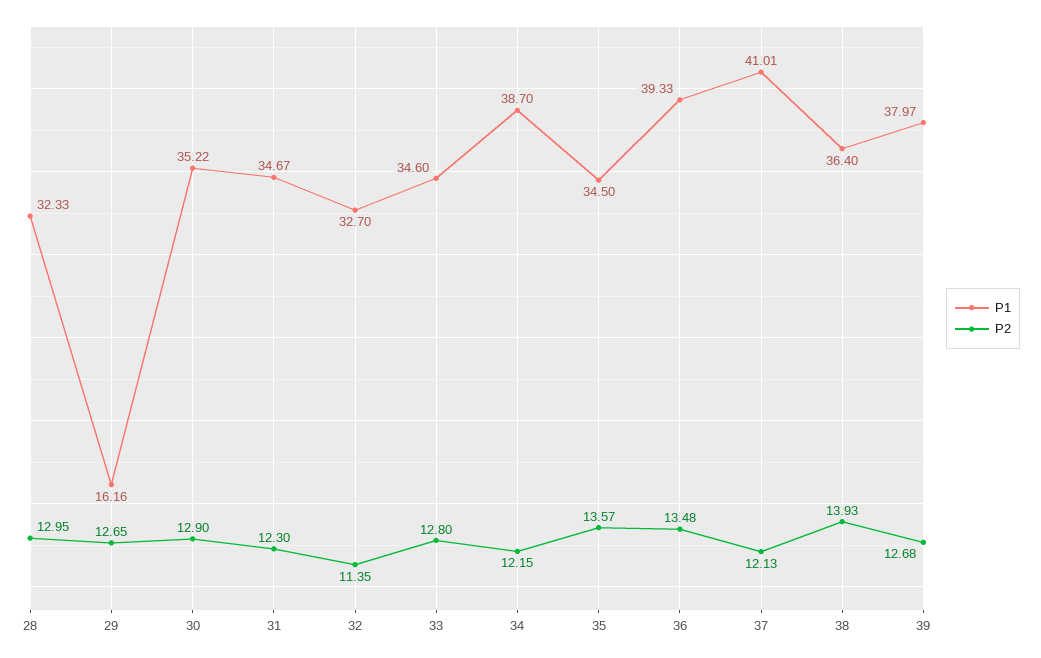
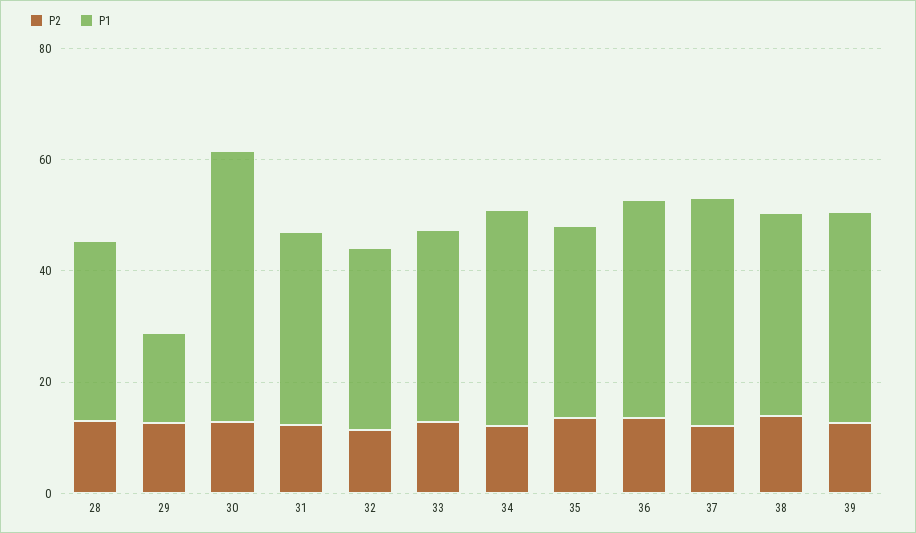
P1, 30: 35.22 -> 50

